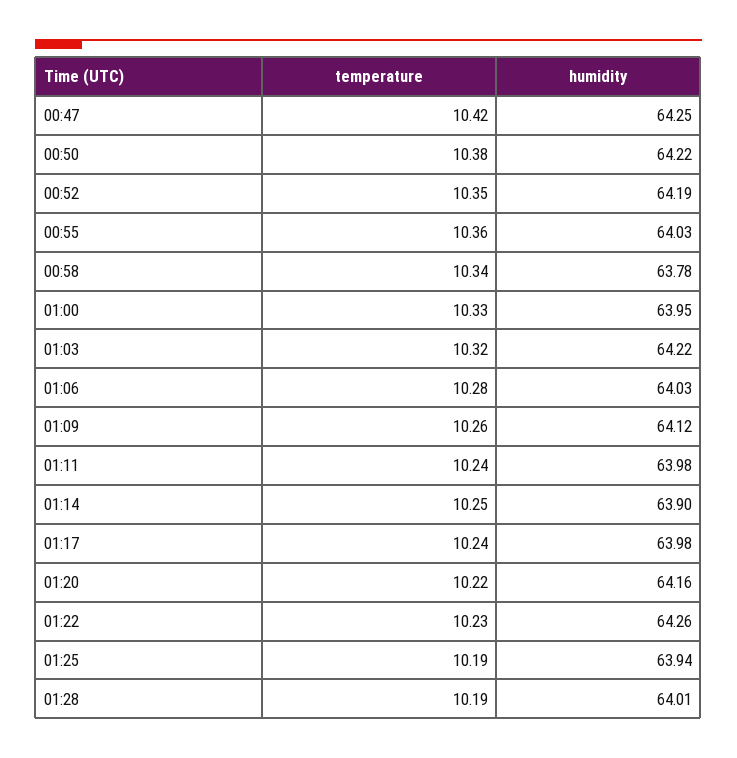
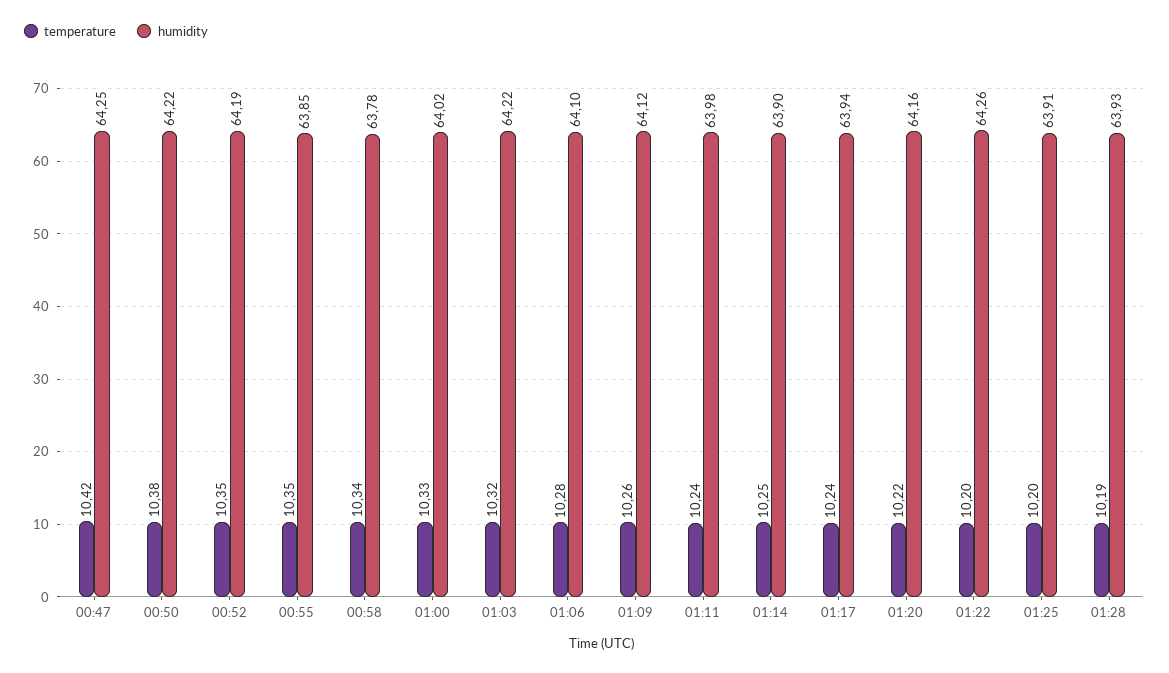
temperature, 00:55: 10.36 -> 10.35
humidity, 00:55: 64.03 -> 63.85
humidity, 01:00: 63.95 -> 64.02
humidity, 01:06: 64.03 -> 64.1
humidity, 01:17: 63.98 -> 63.94
temperature, 01:22: 10.23 -> 10.2
temperature, 01:25: 10.19 -> 10.2
humidity, 01:25: 63.94 -> 63.91
humidity, 01:28: 64.01 -> 63.93

